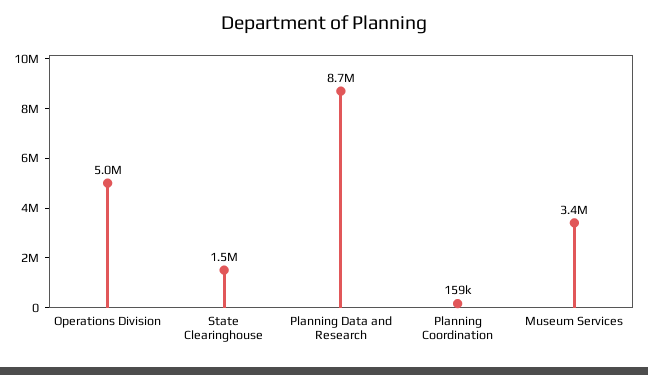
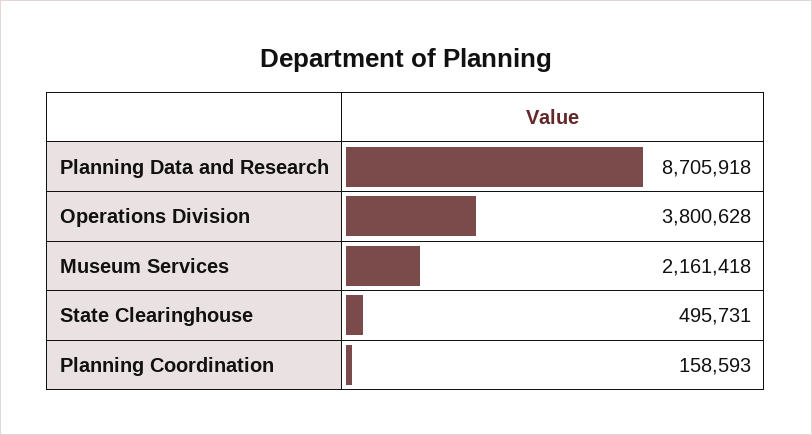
Operations Division: 5000000 -> 3800628
State Clearinghouse: 1500000 -> 495731
Museum Services: 3400000 -> 2161418

